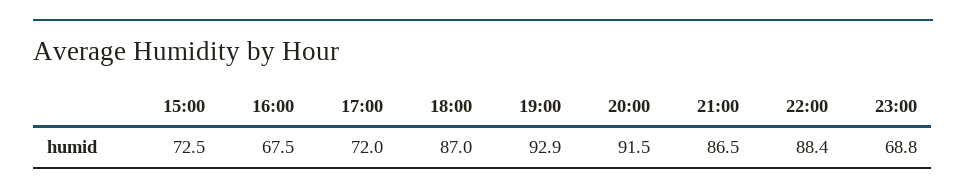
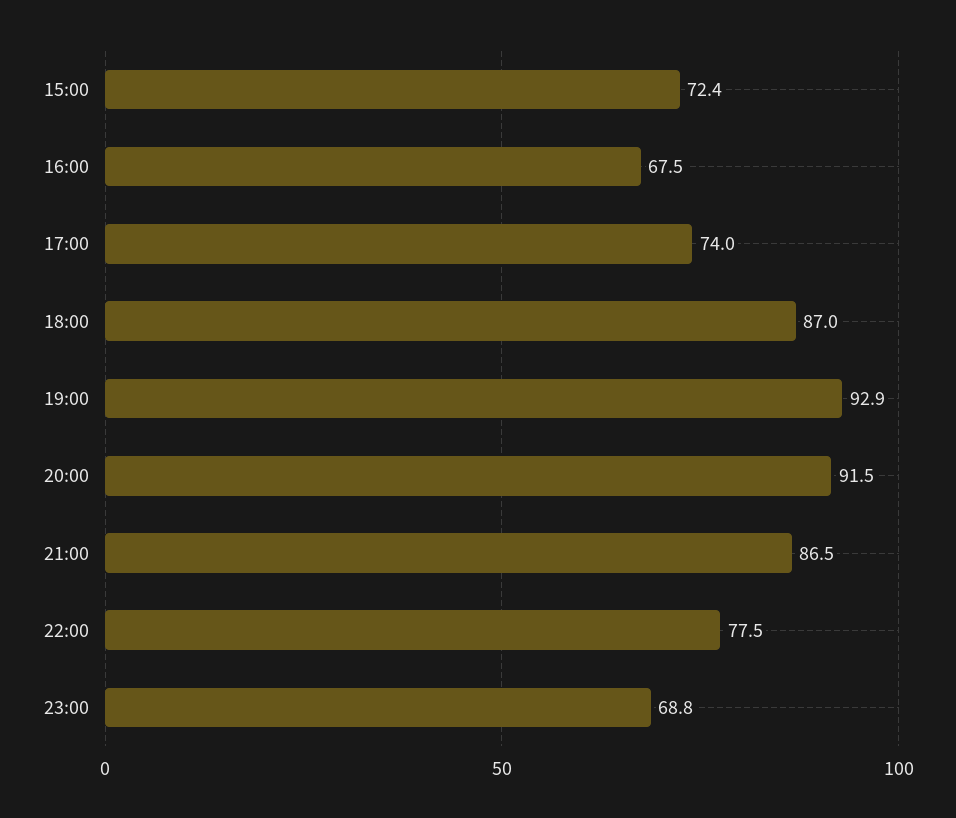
15:00: 72.5 -> 72.4
17:00: 72 -> 74
22:00: 88.4 -> 77.5

